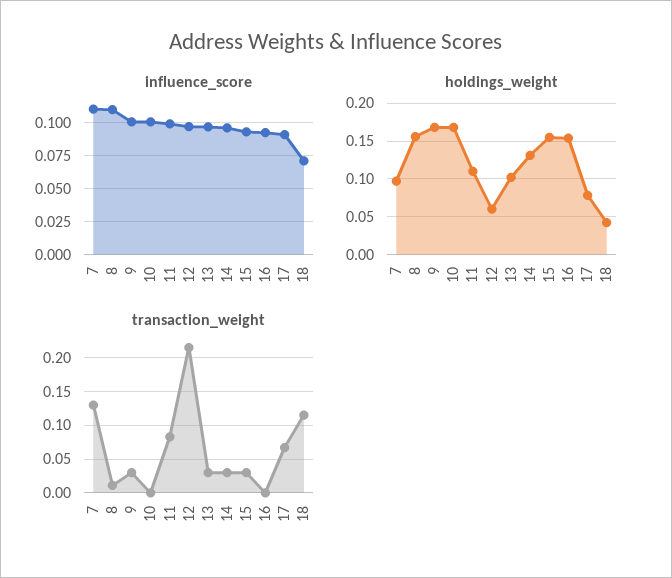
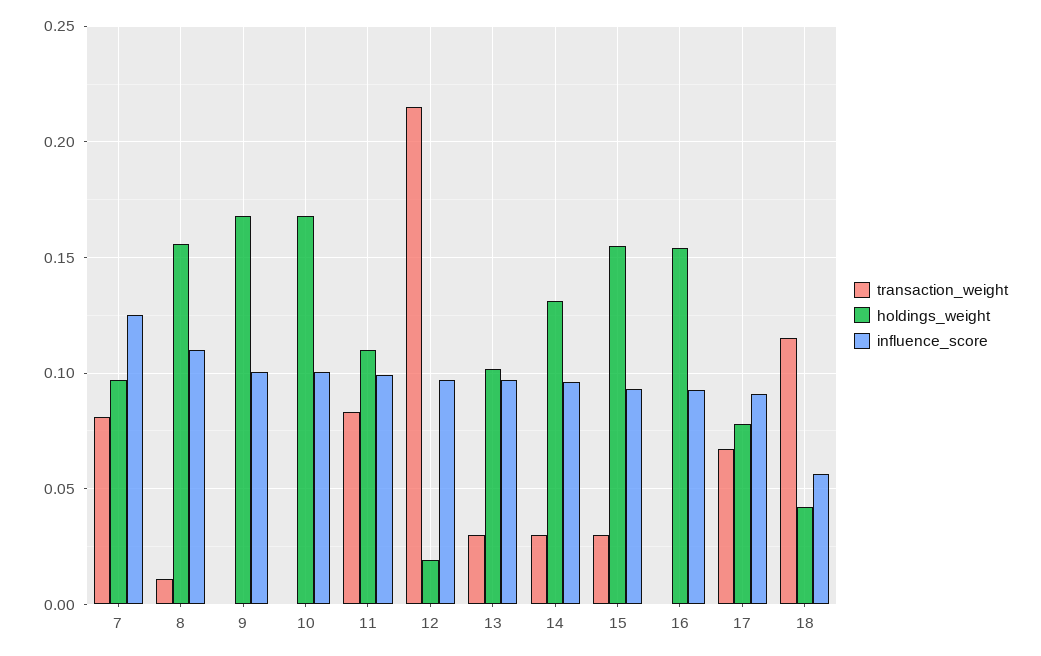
influence_score, 7: 0.11 -> 0.125
influence_score, 18: 0.07 -> 0.055
holdings_weight, 12: 0.06 -> 0.02
transaction_weight, 7: 0.13 -> 0.08
transaction_weight, 9: 0.03 -> 0

